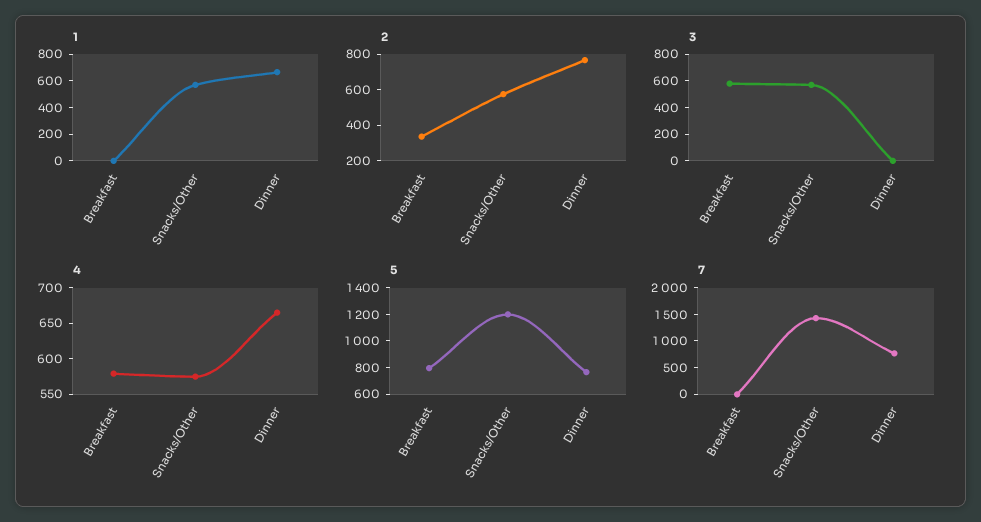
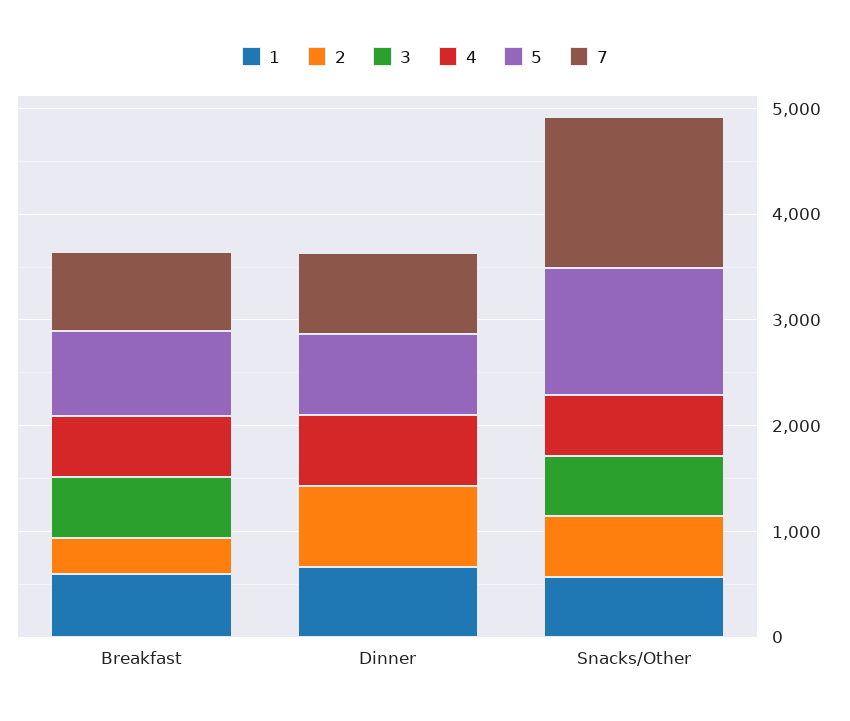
1, Breakfast: 0 -> 600
7, Breakfast: 0 -> 800

